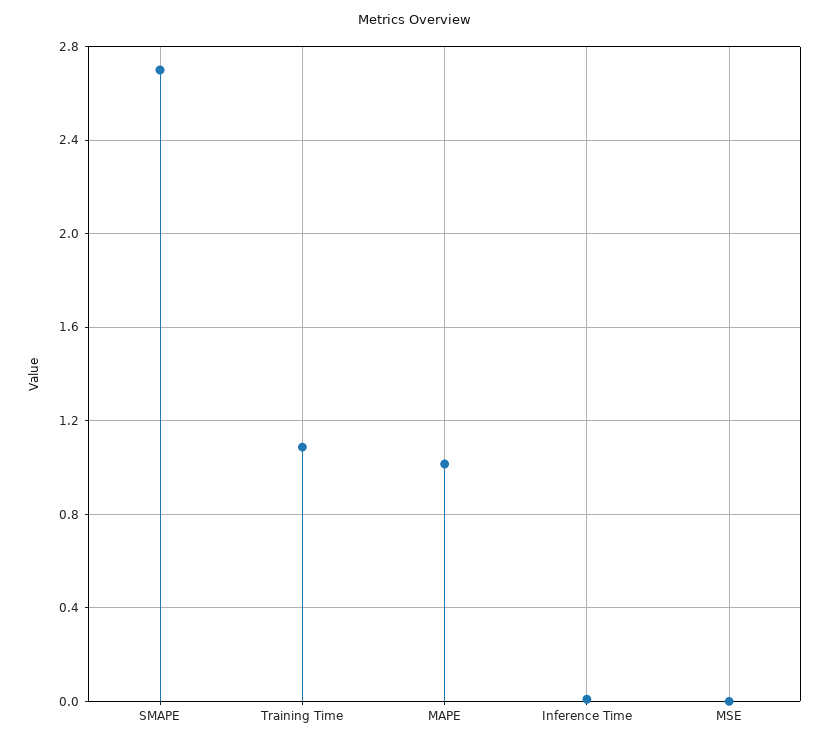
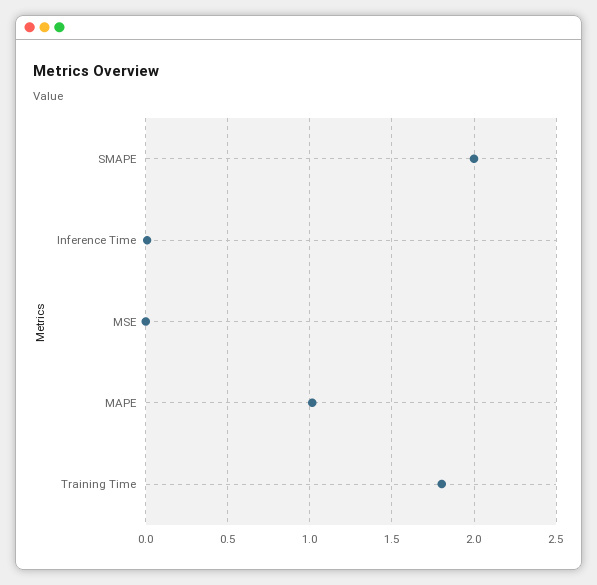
SMAPE: 2.7 -> 2
Training Time: 1.1 -> 1.8

